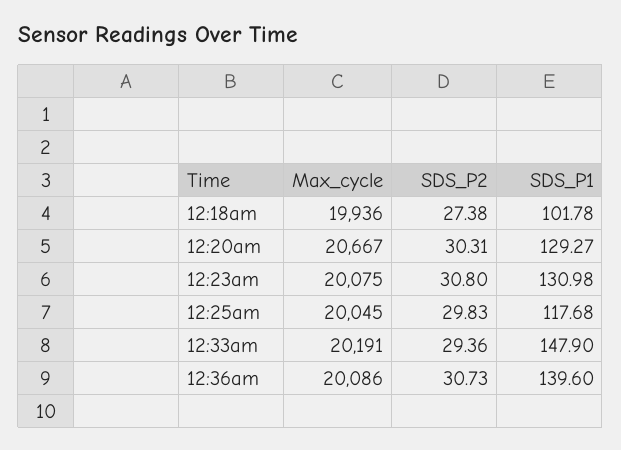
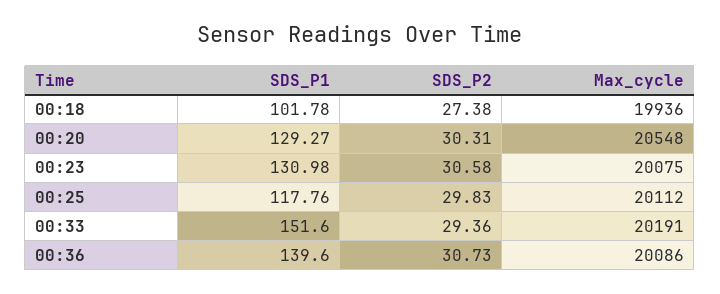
Max_cycle, 12:20am: 20667 -> 20548
SDS_P2, 12:23am: 30.8 -> 30.58
Max_cycle, 12:25am: 20045 -> 20112
SDS_P1, 12:25am: 117.68 -> 117.76
SDS_P1, 12:33am: 147.9 -> 151.6

